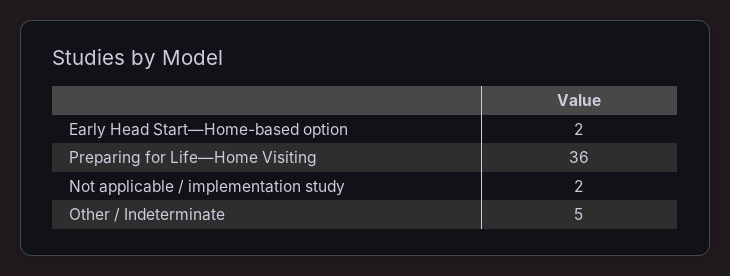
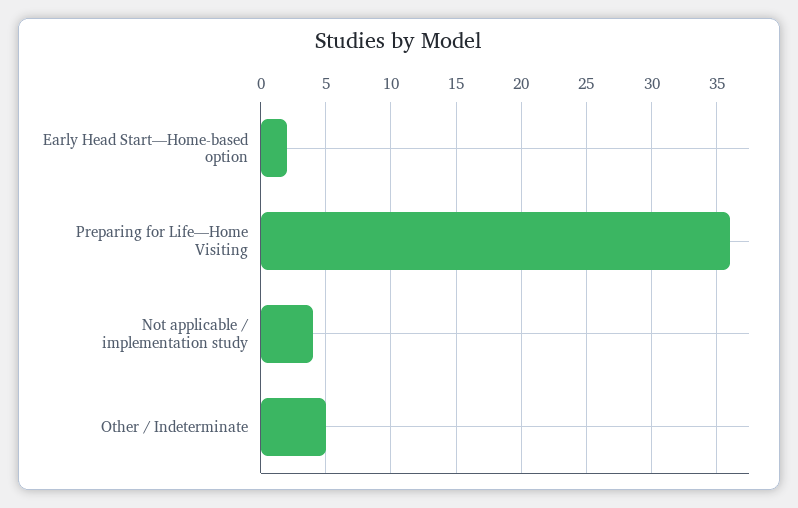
Not applicable / implementation study: 2 -> 4

